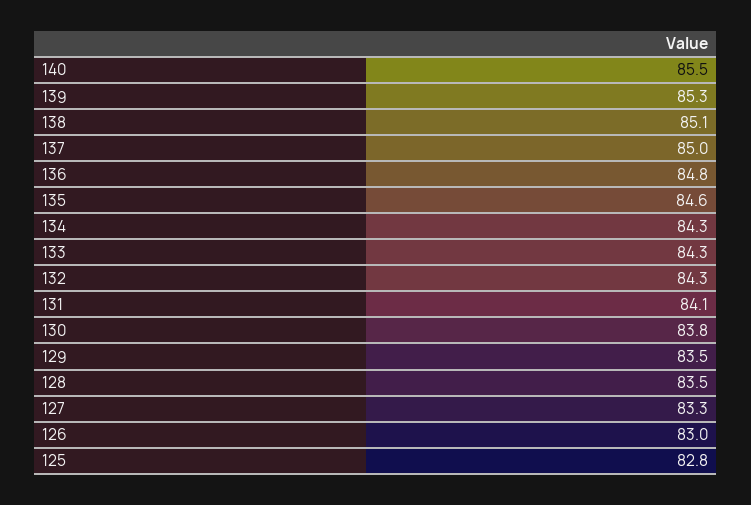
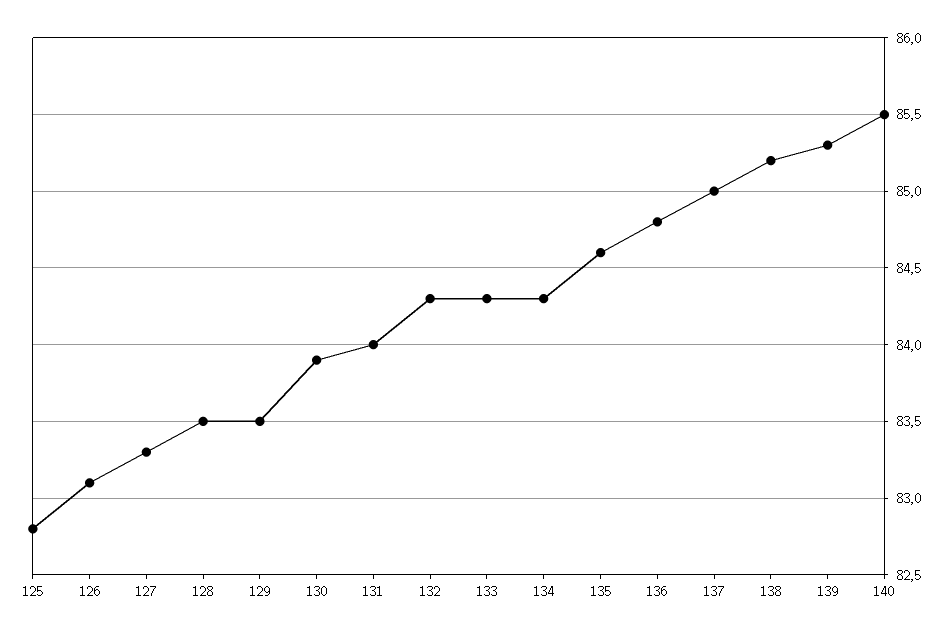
138: 85.1 -> 85.2
131: 84.1 -> 84
130: 83.8 -> 83.9
126: 83 -> 83.1

